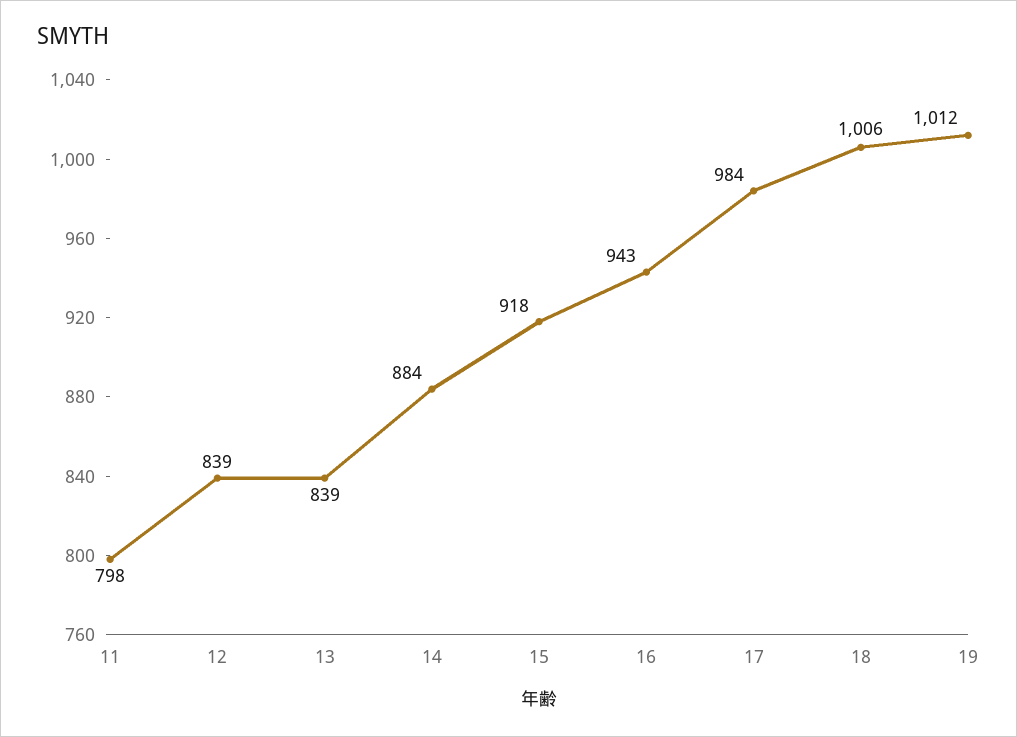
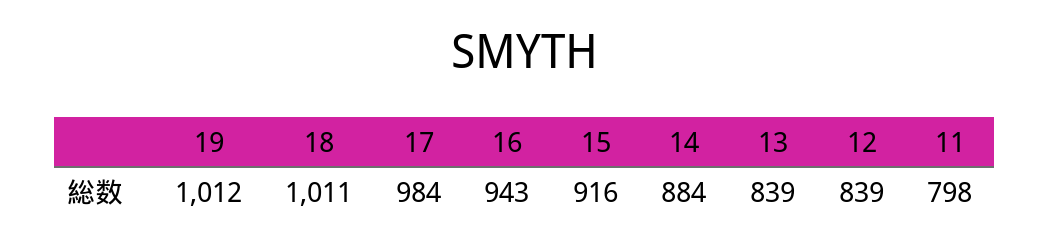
15: 918 -> 916
18: 1006 -> 1011

